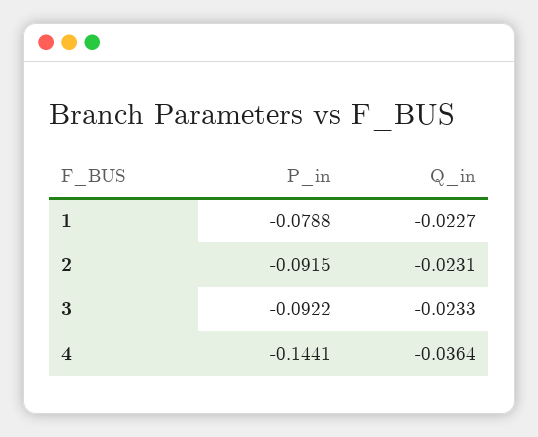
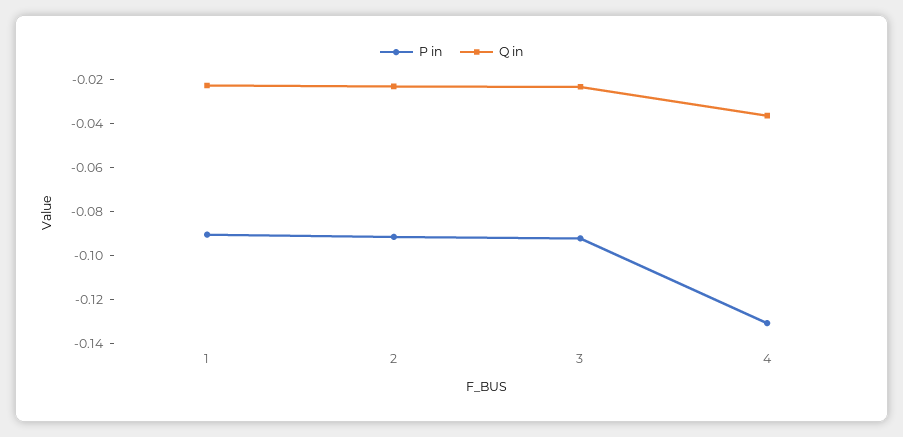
P_in, 1: -0.0788 -> -0.09
P_in, 4: -0.1441 -> -0.13

